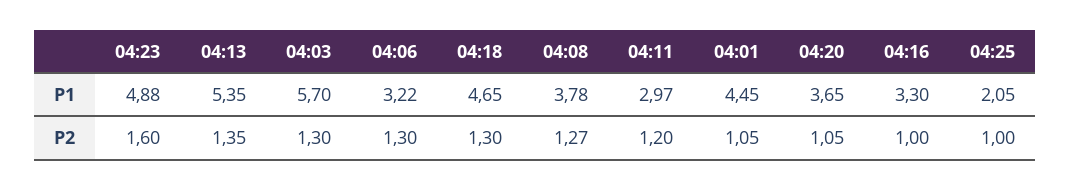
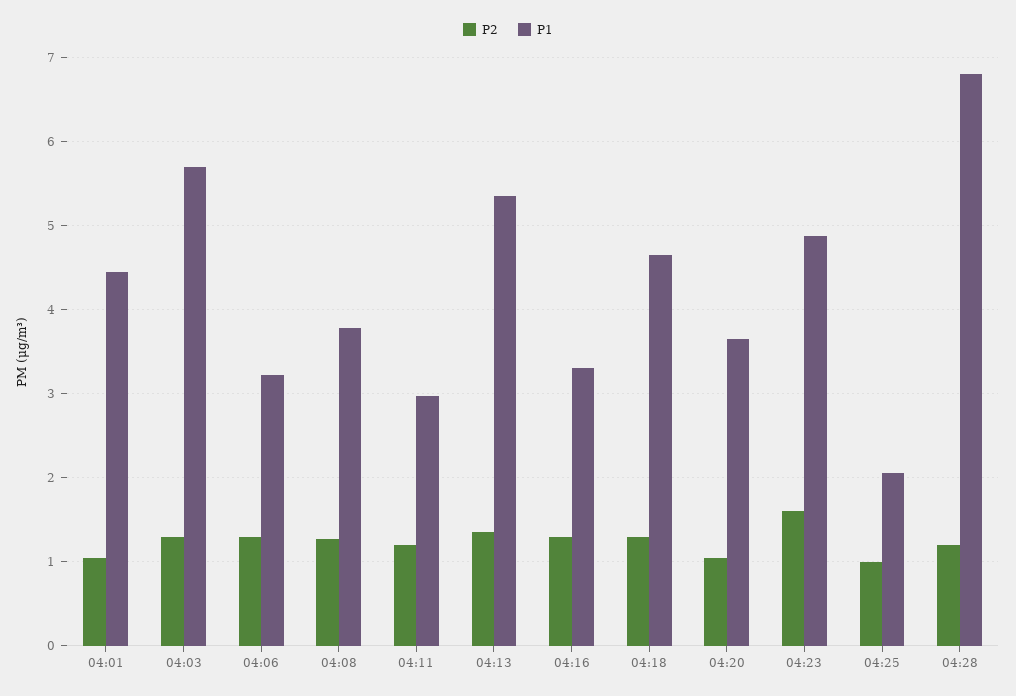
P2, 04:16: 1 -> 1.3
P2, 04:28: none -> 1.2
P1, 04:28: none -> 6.8

